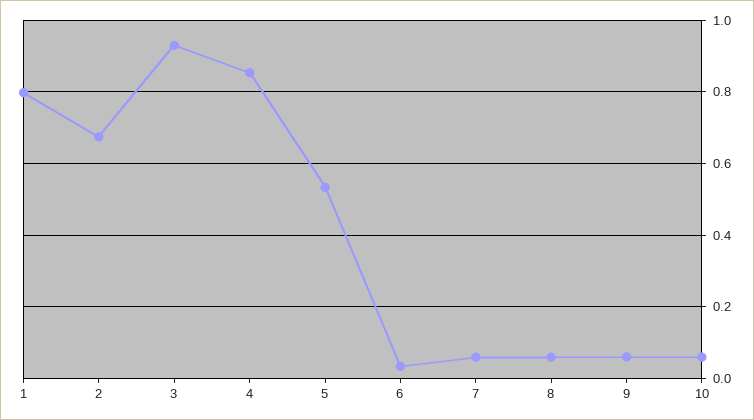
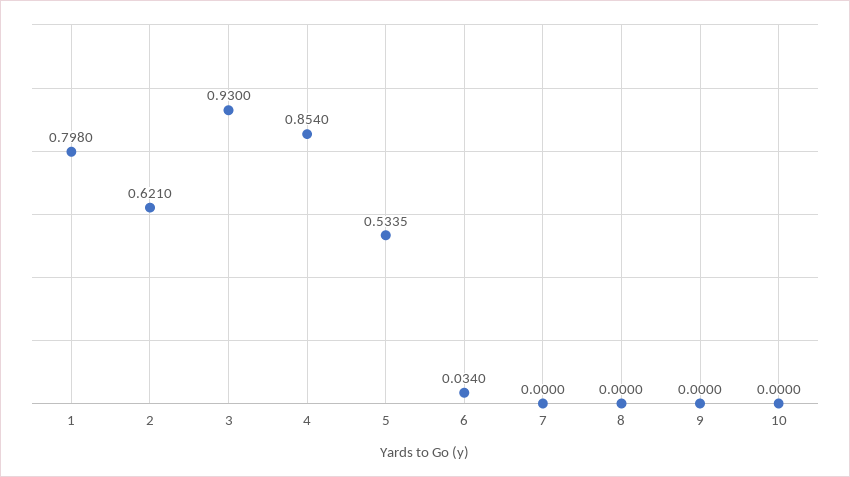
2: 0.68 -> 0.621
7: 0.06 -> 0
8: 0.06 -> 0
9: 0.06 -> 0
10: 0.06 -> 0

